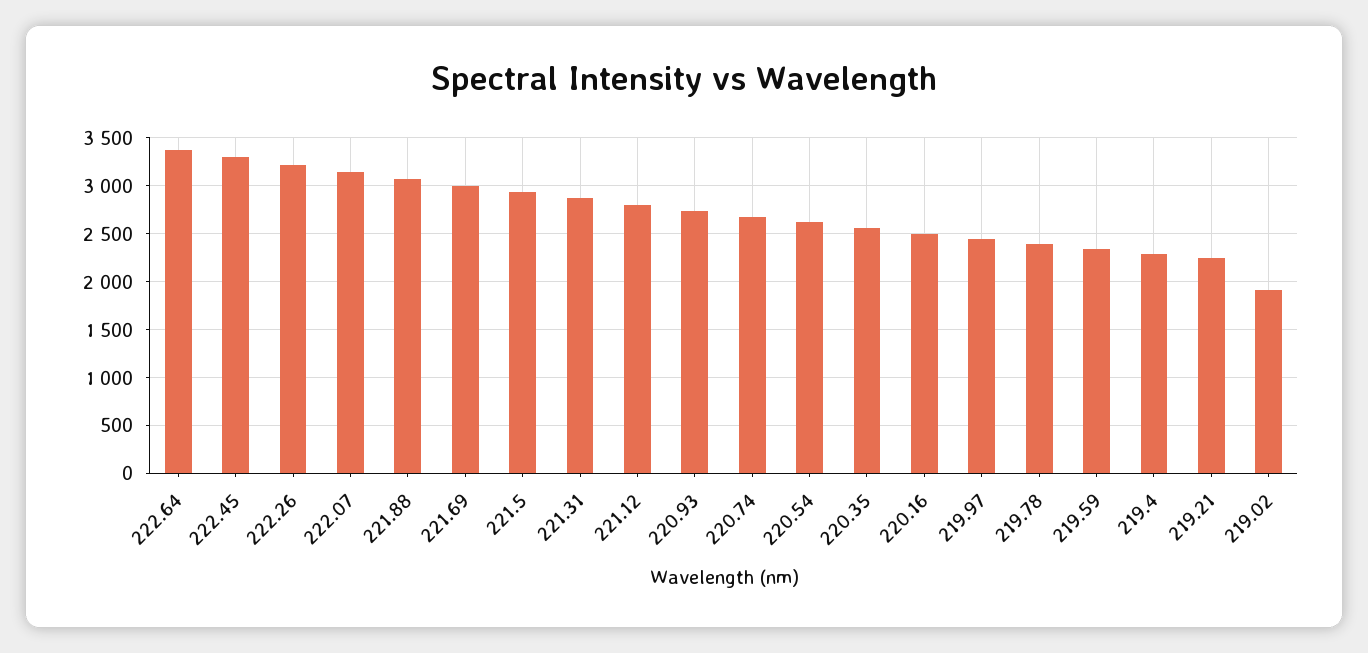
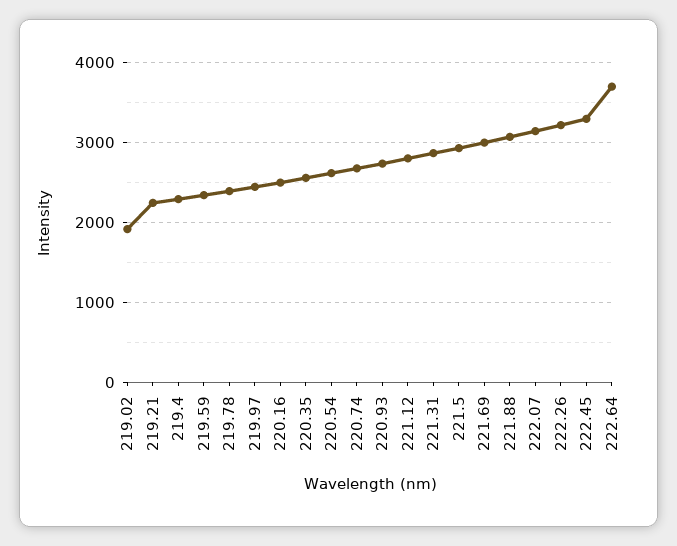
222.64: 3400 -> 3700

